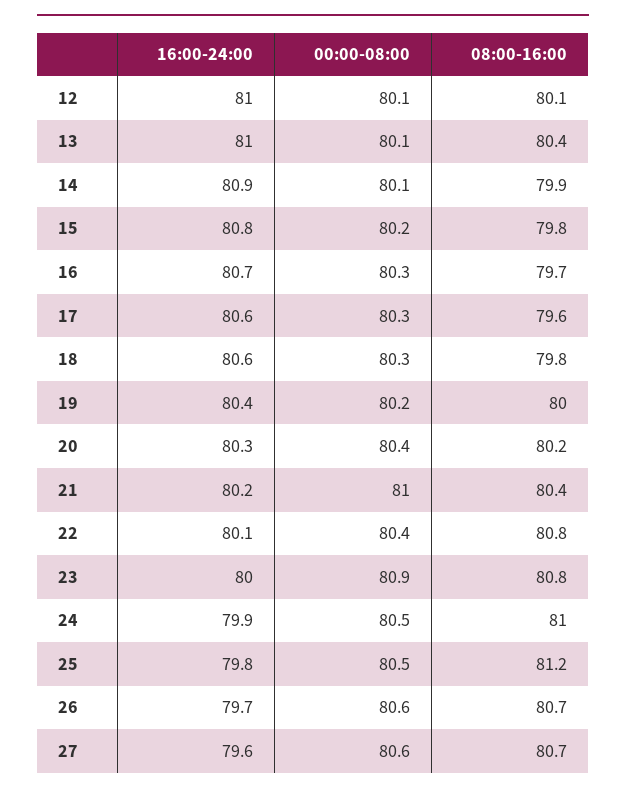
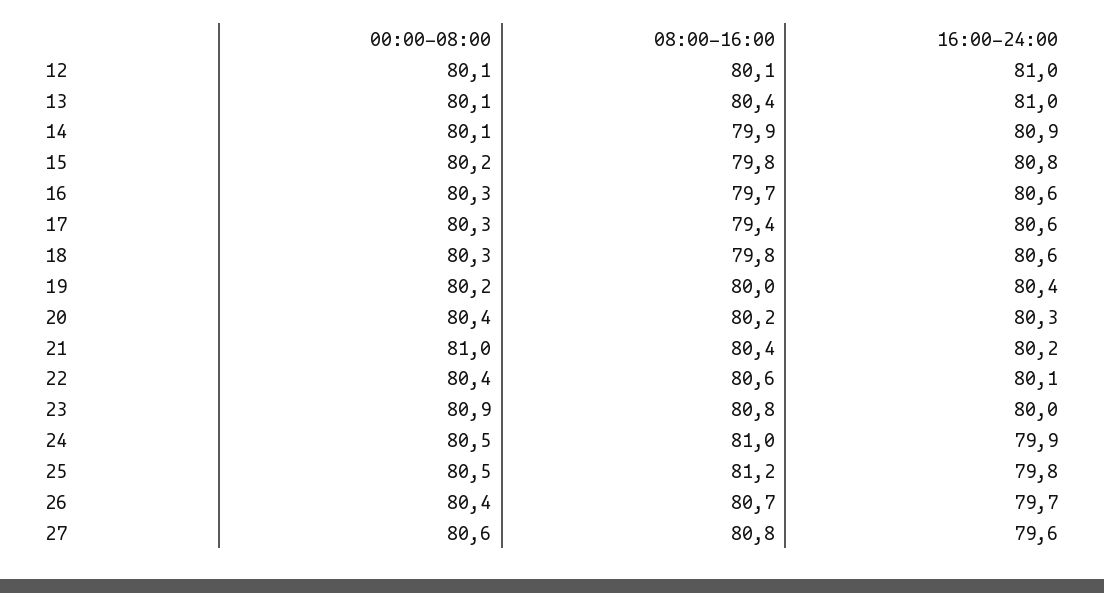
16:00-24:00, 16: 80.7 -> 80.6
08:00-16:00, 17: 79.6 -> 79.4
08:00-16:00, 22: 80.8 -> 80.6
00:00-08:00, 26: 80.6 -> 80.4
08:00-16:00, 27: 80.7 -> 80.8

